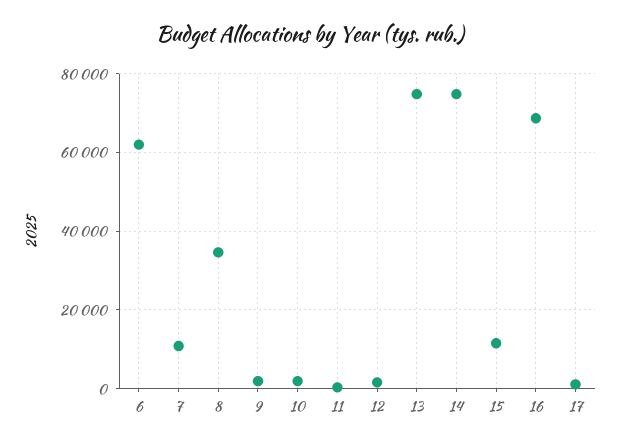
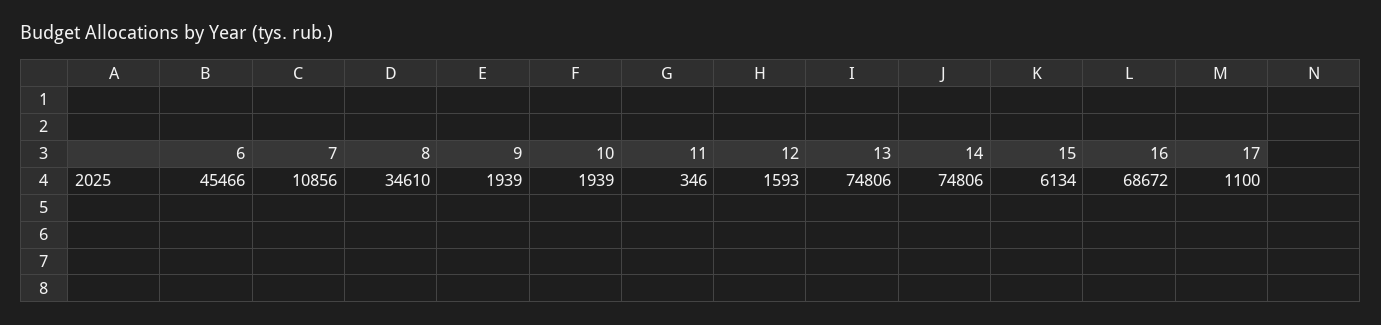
6: 62000 -> 45466
15: 12000 -> 6134

